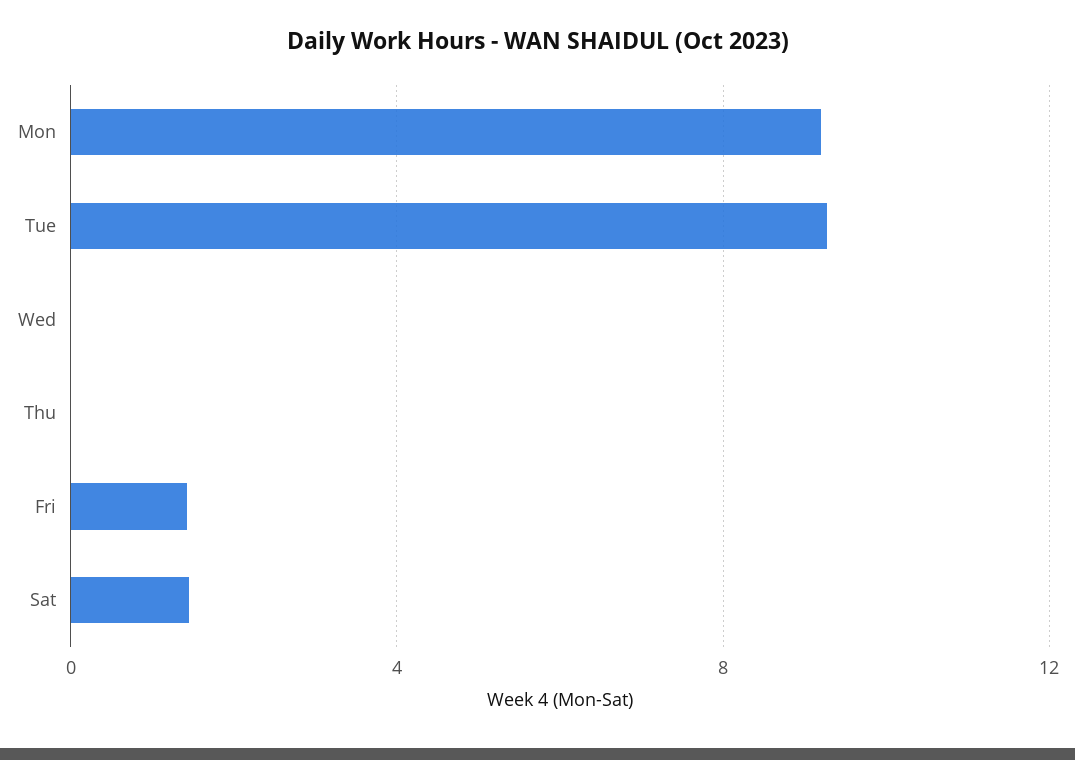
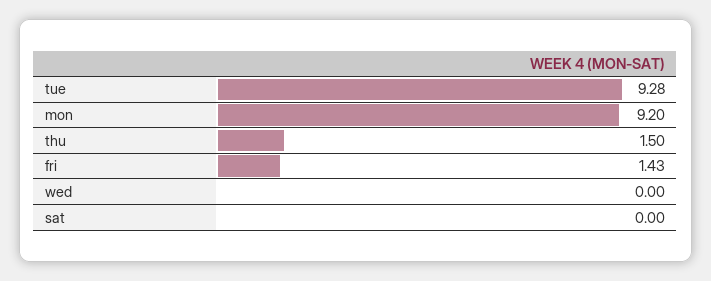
Thu: 0 -> 1.5
Sat: 1.5 -> 0

